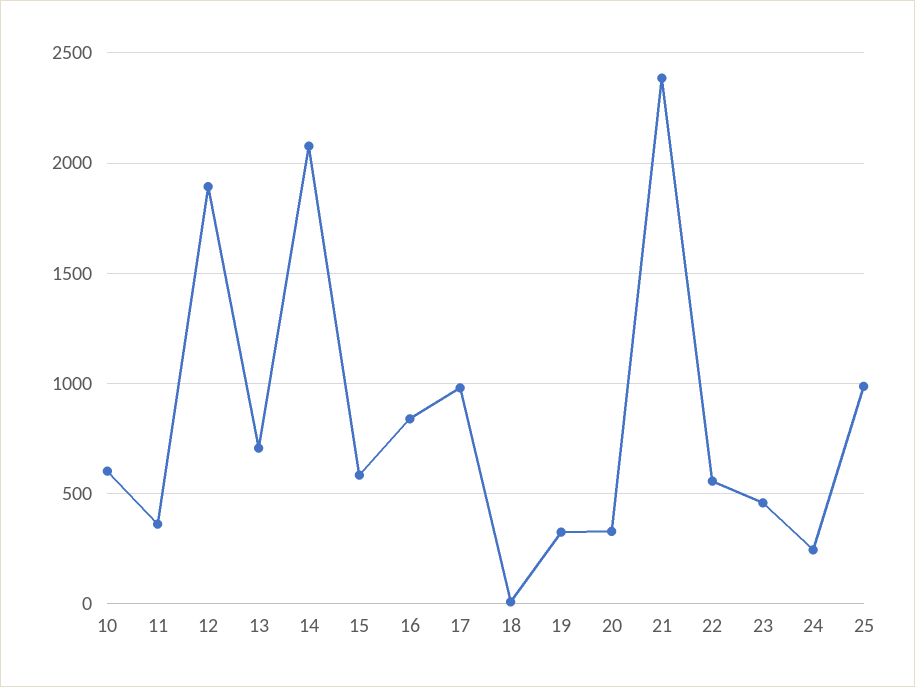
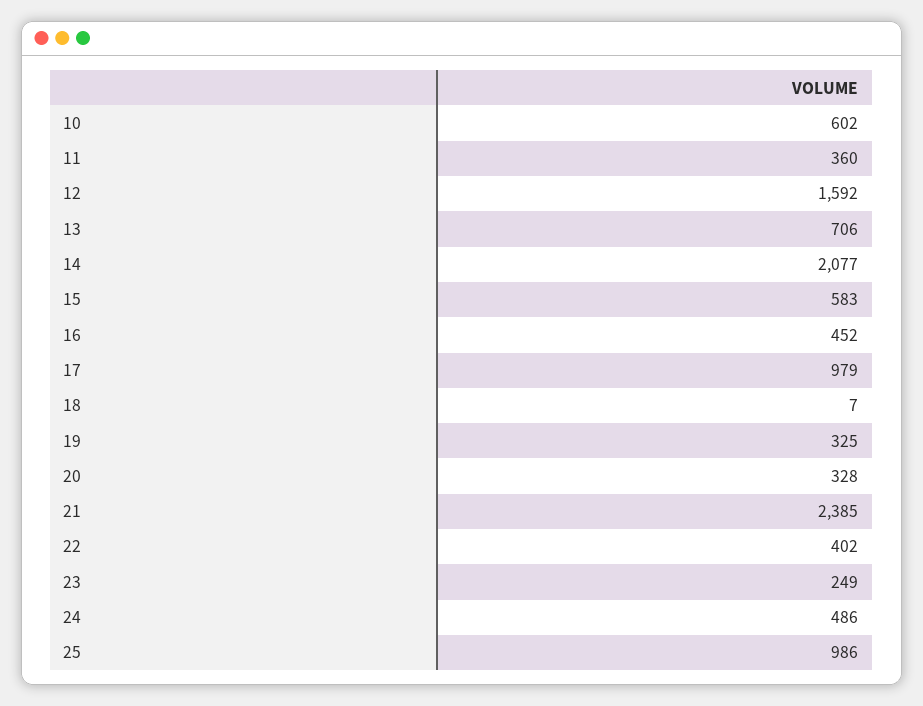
12: 1900 -> 1592
16: 850 -> 452
22: 550 -> 402
23: 450 -> 249
24: 250 -> 486

